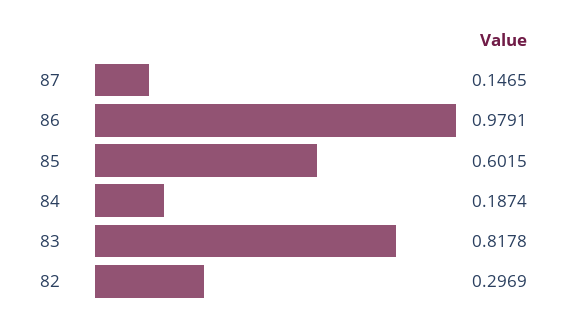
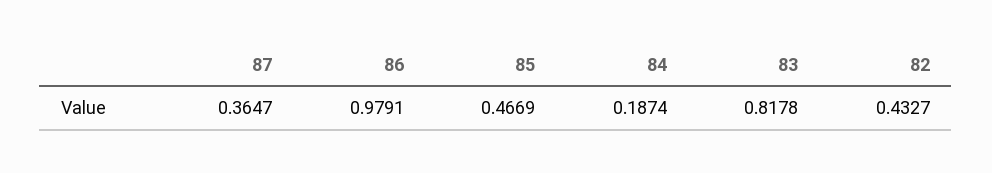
87: 0.1465 -> 0.3647
85: 0.6015 -> 0.4669
82: 0.2969 -> 0.4327

